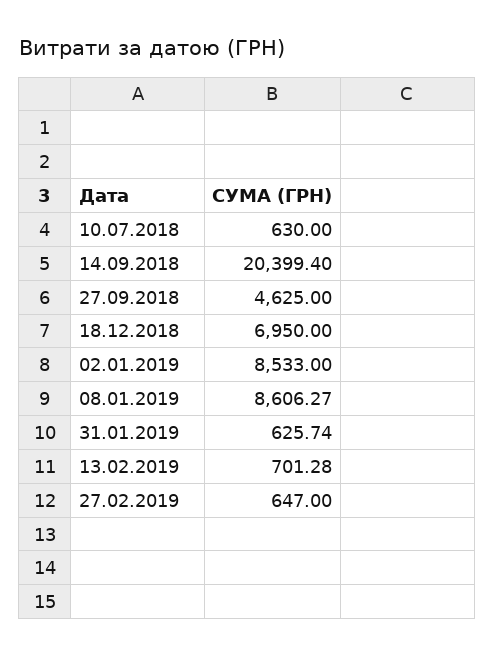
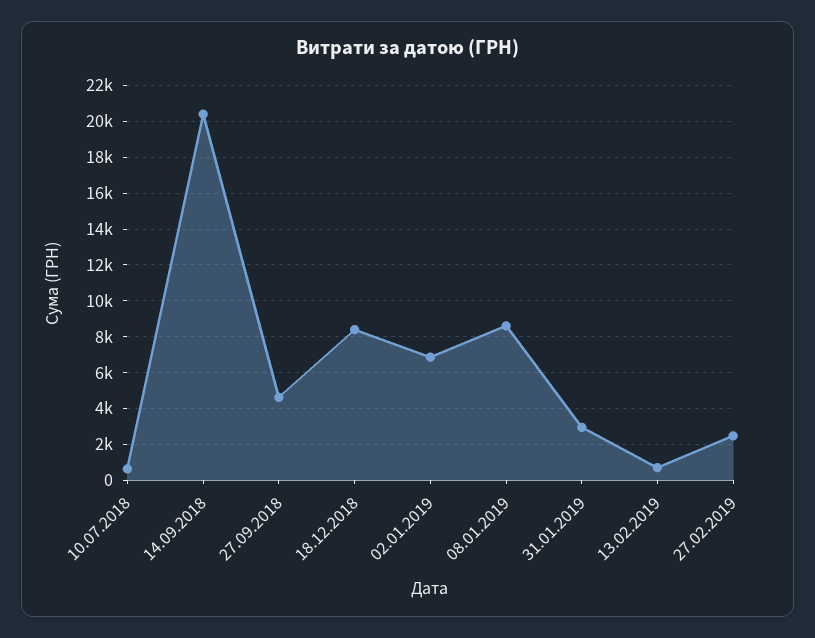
18.12.2018: 6950 -> 8500
02.01.2019: 8533 -> 7000
31.01.2019: 625.74 -> 3000
27.02.2019: 647 -> 2500

